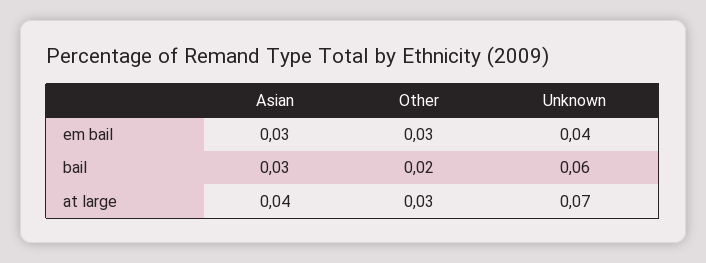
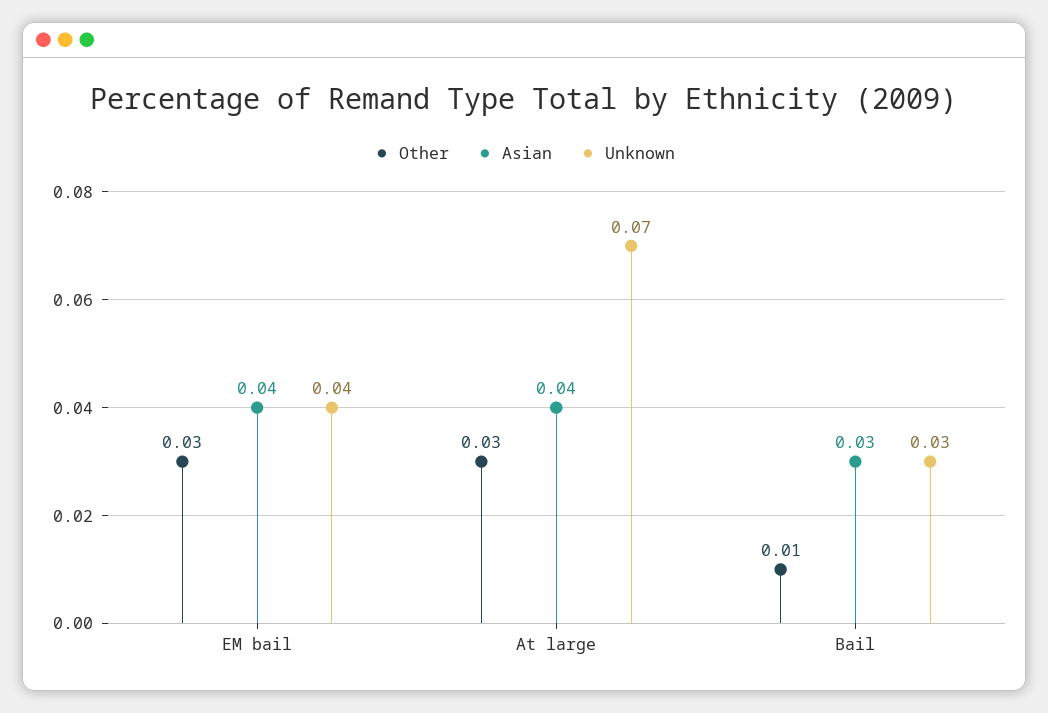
Asian, em bail: 0.03 -> 0.04
Other, bail: 0.02 -> 0.01
Unknown, bail: 0.06 -> 0.03

